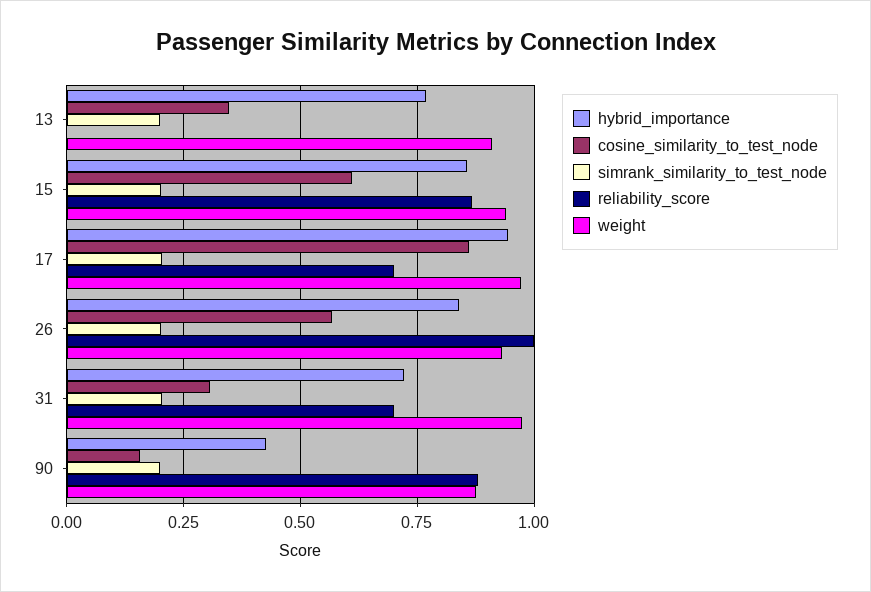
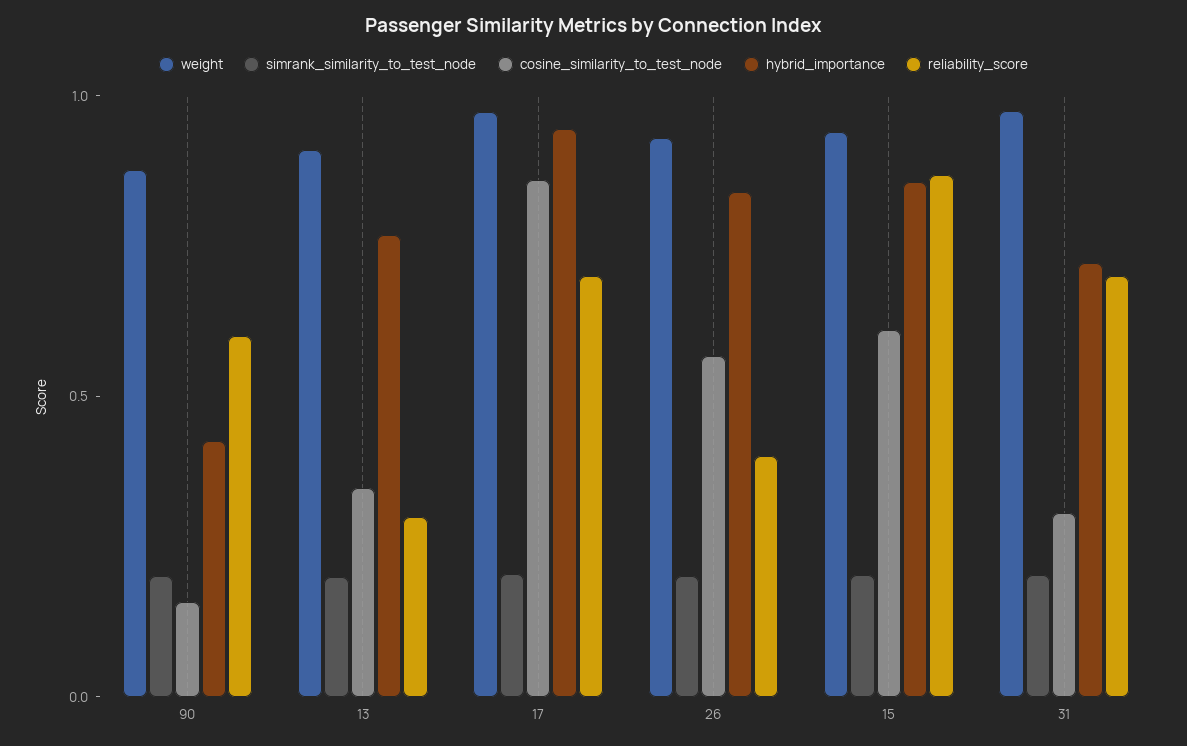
reliability_score, 13: 0 -> 0.3
reliability_score, 26: 1 -> 0.4
reliability_score, 90: 0.875 -> 0.6

